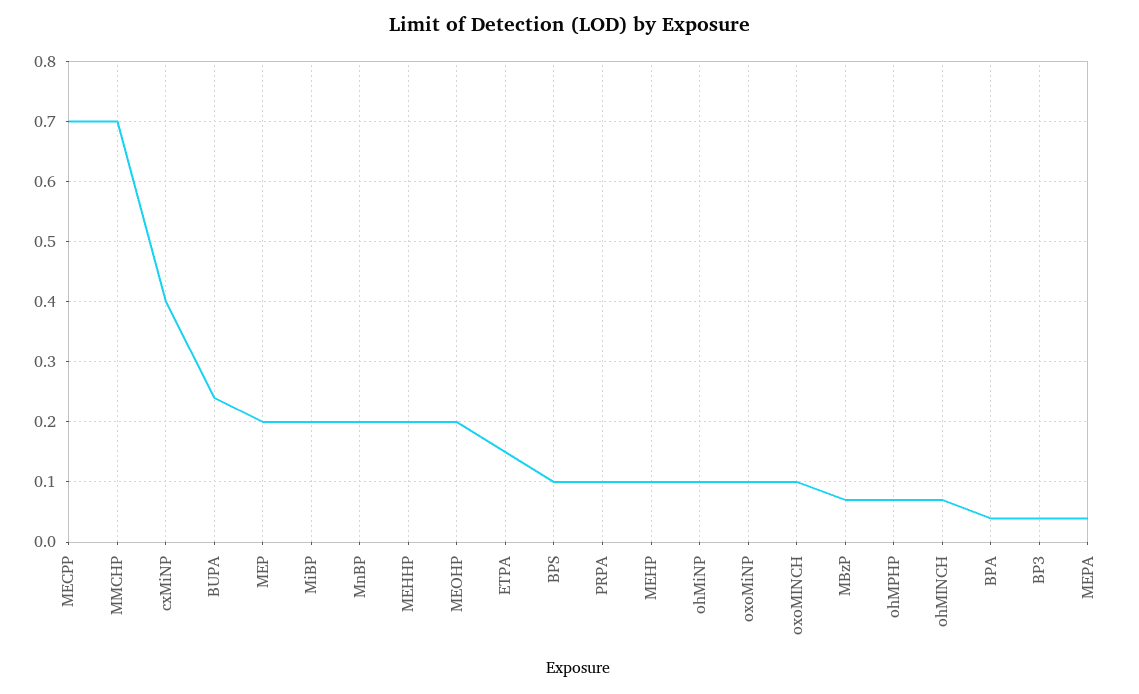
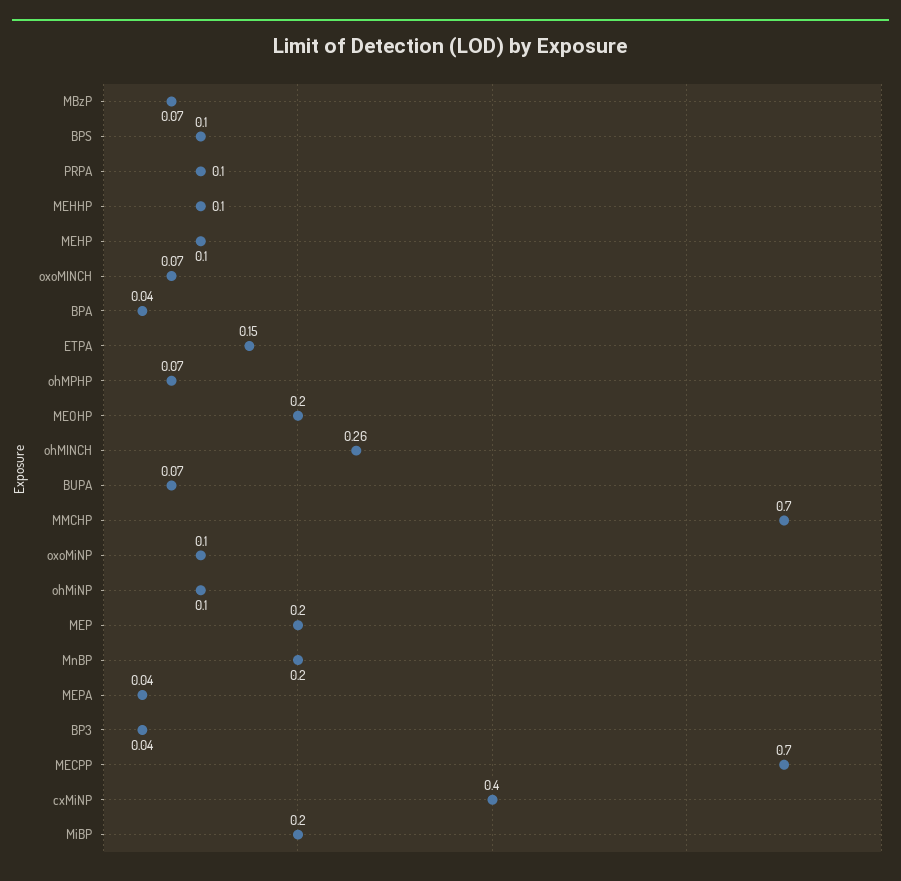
BUPA: 0.24 -> 0.07
MEHHP: 0.2 -> 0.1
oxoMINCH: 0.1 -> 0.07
ohMINCH: 0.07 -> 0.26

